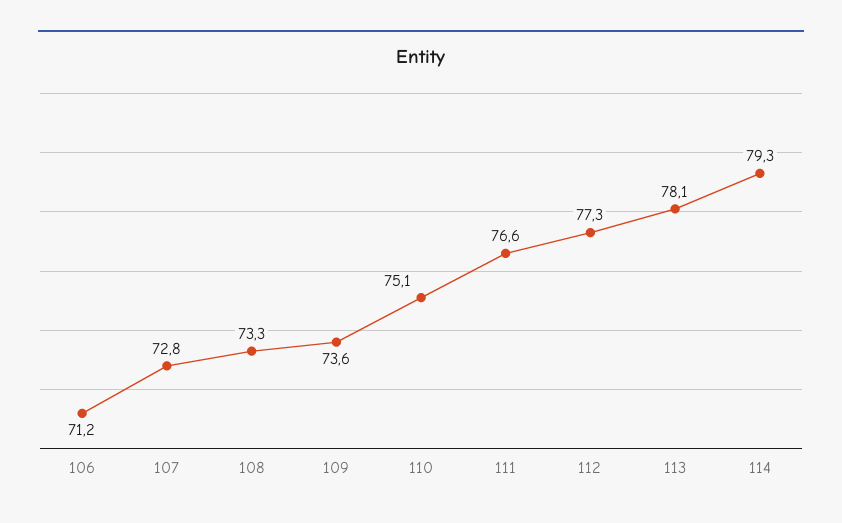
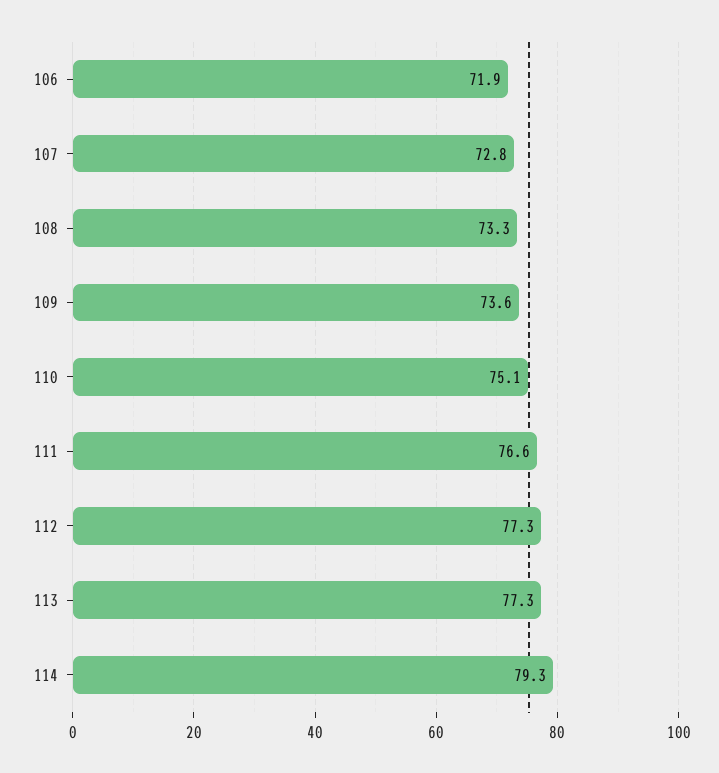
106: 71.2 -> 71.9
113: 78.1 -> 77.3

